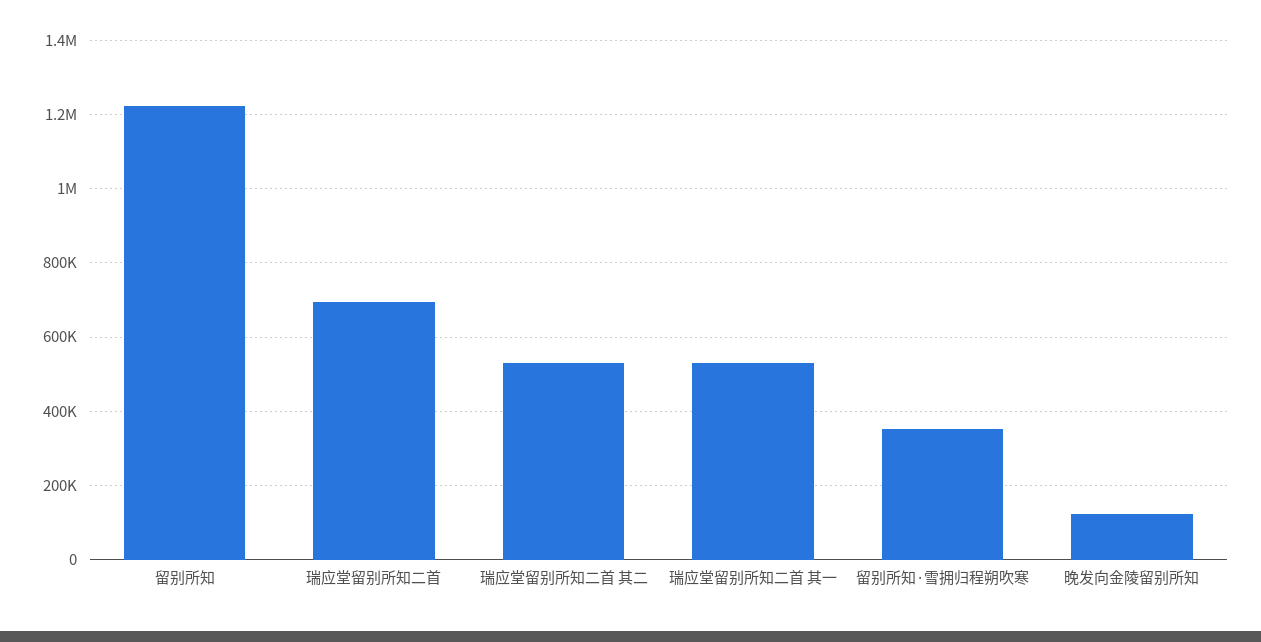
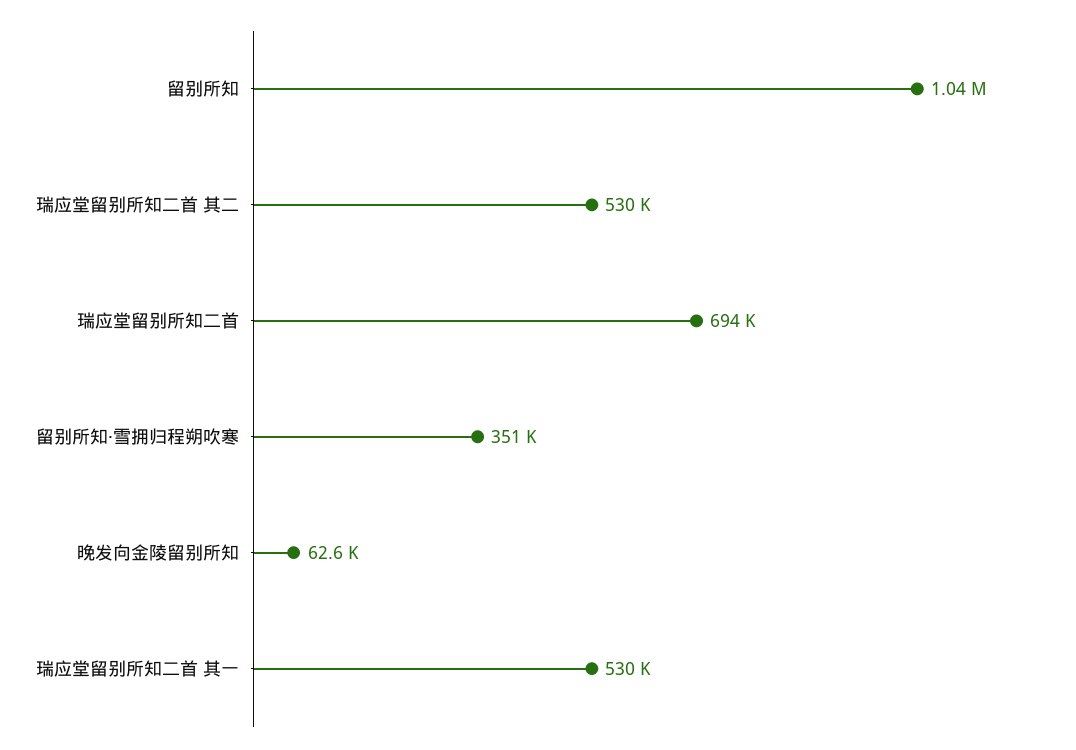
留别所知: 1220000 -> 1040000
晚发向金陵留别所知: 120000 -> 62600

